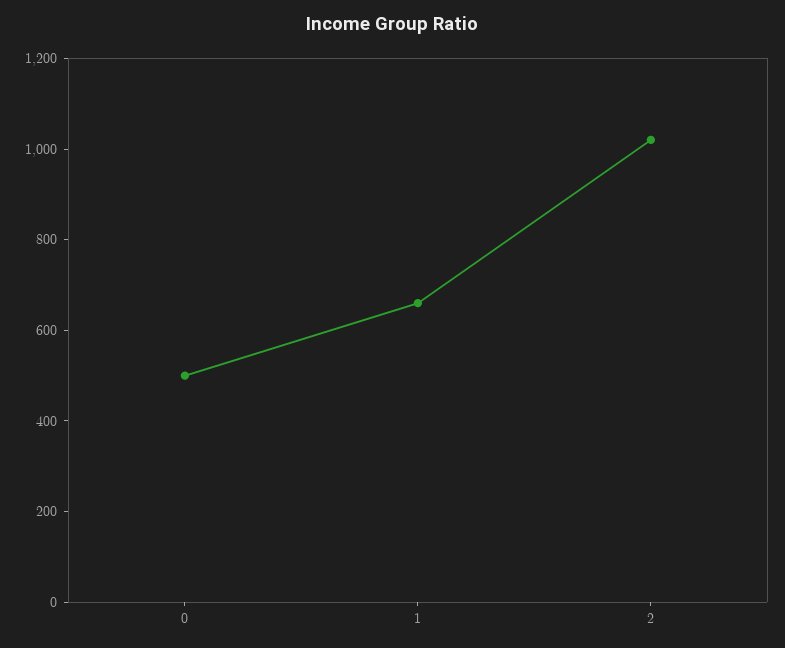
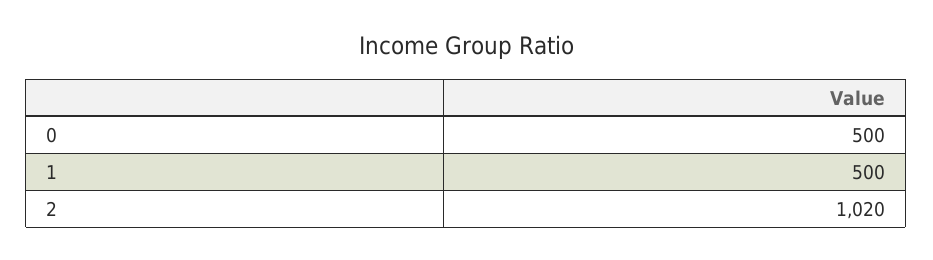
1: 650 -> 500

